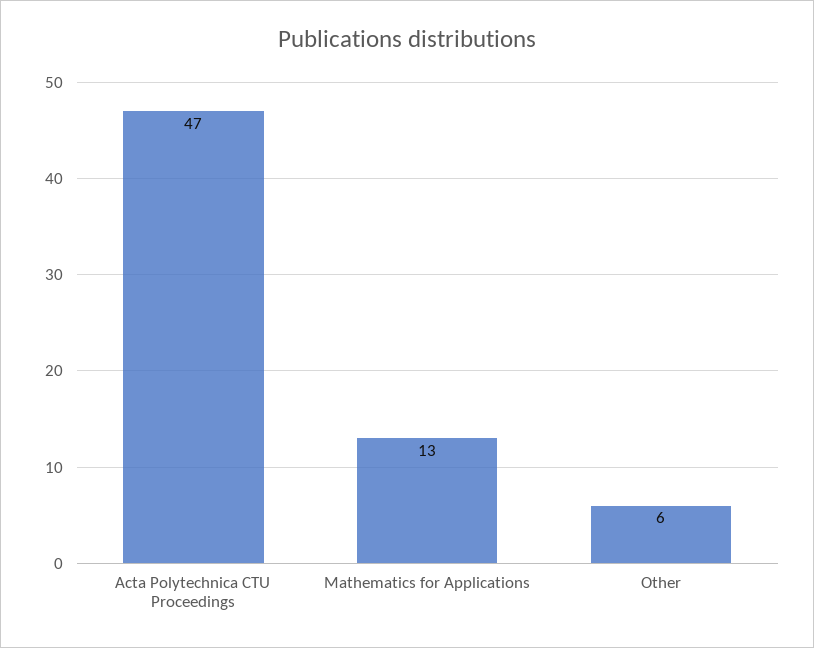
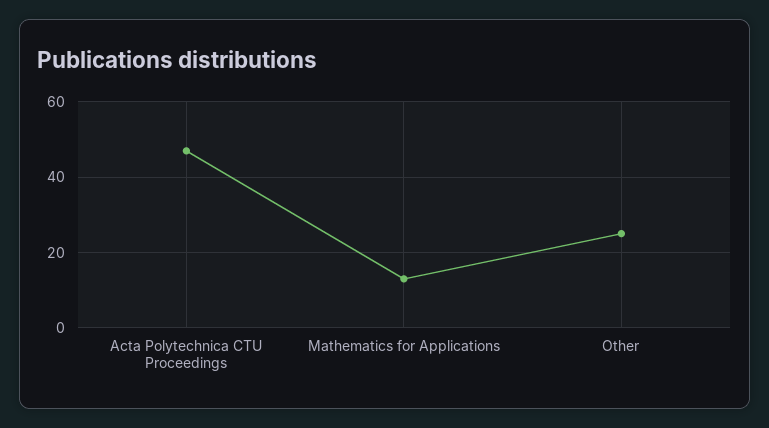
Other: 6 -> 25

